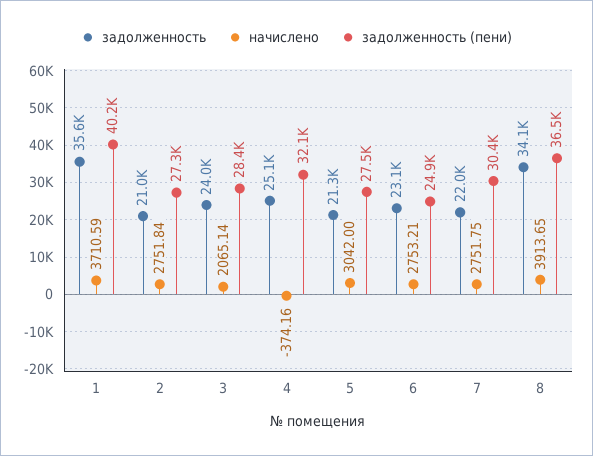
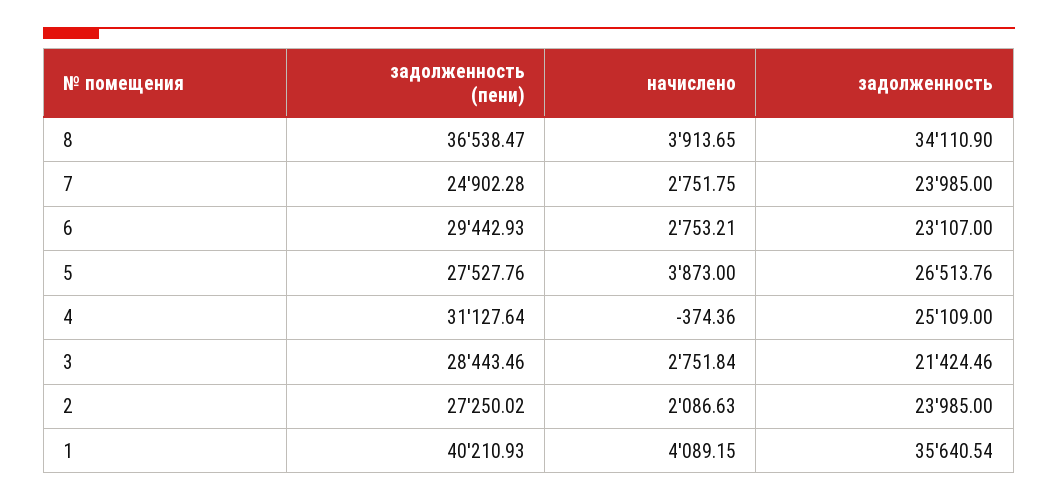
начислено, 1: 3710.59 -> 4089.15
задолженность, 2: 21000 -> 23985
начислено, 2: 2751.84 -> 2086.63
задолженность, 3: 24000 -> 21424.46
начислено, 3: 2065.14 -> 2751.84
начислено, 4: -374.16 -> -374.36
задолженность (пени), 4: 32100 -> 31127.64
задолженность, 5: 21300 -> 26513.76
начислено, 5: 3042 -> 3873
задолженность (пени), 6: 24900 -> 29442.93
задолженность, 7: 22000 -> 23985
задолженность (пени), 7: 30400 -> 24902.28

